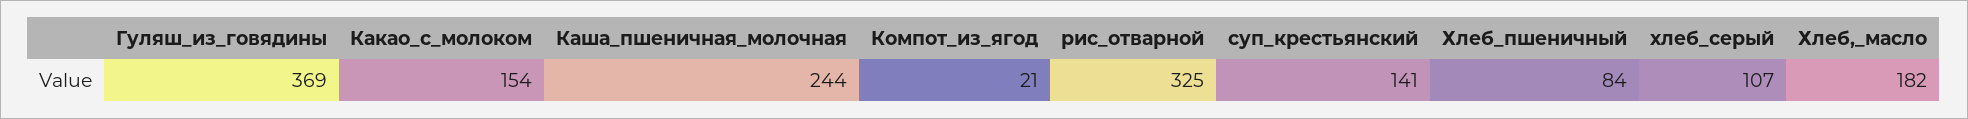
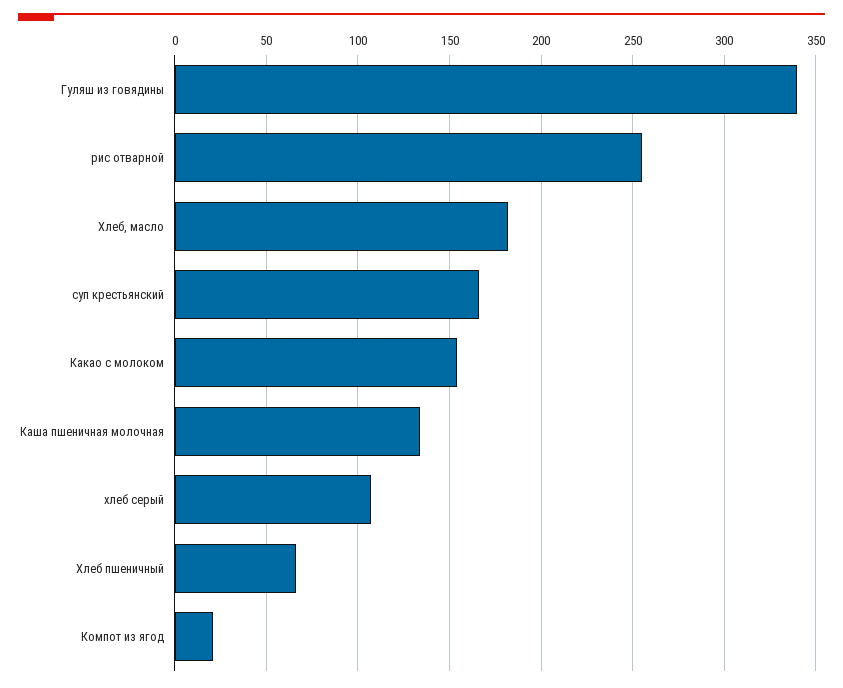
Гуляш_из_говядины: 369 -> 340
Каша_пшеничная_молочная: 244 -> 135
рис_отварной: 325 -> 255
суп_крестьянский: 141 -> 165
Хлеб_пшеничный: 84 -> 65

